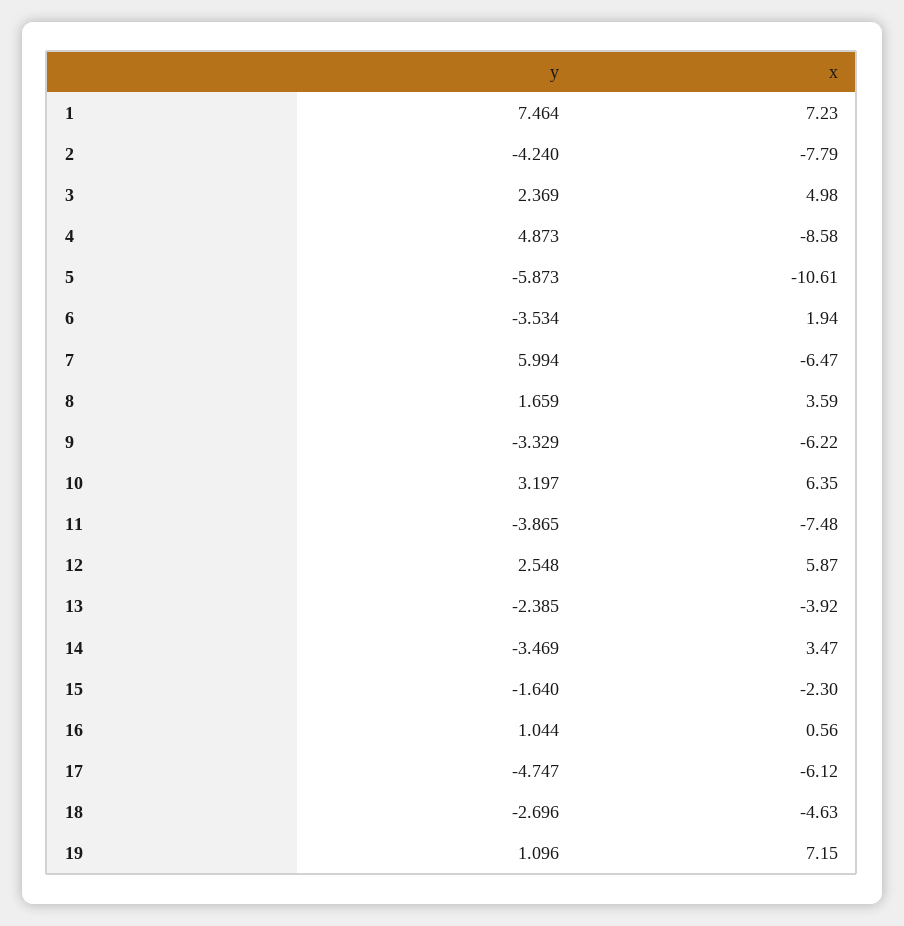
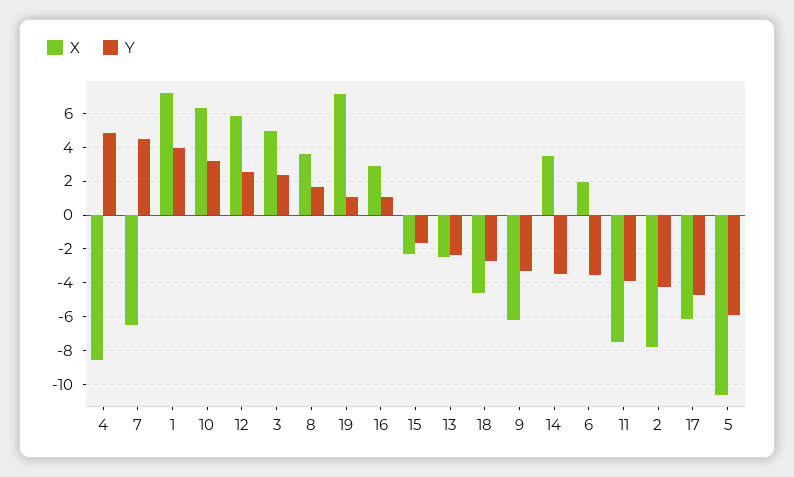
y, 1: 7.464 -> 4
y, 7: 5.994 -> 4.5
x, 13: -3.92 -> -2.5
x, 16: 0.56 -> 3

